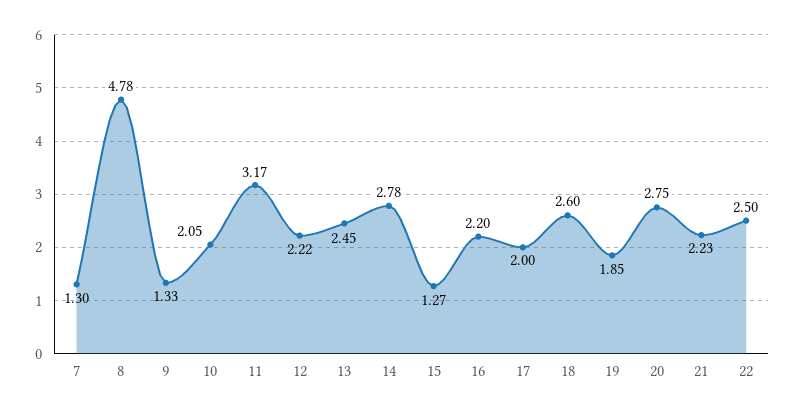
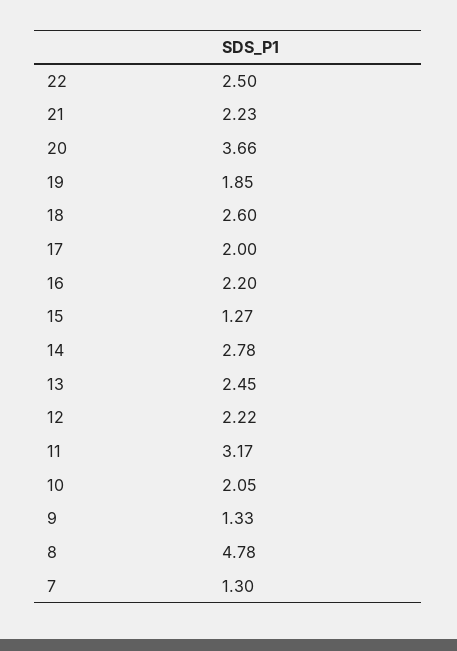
20: 2.75 -> 3.66

